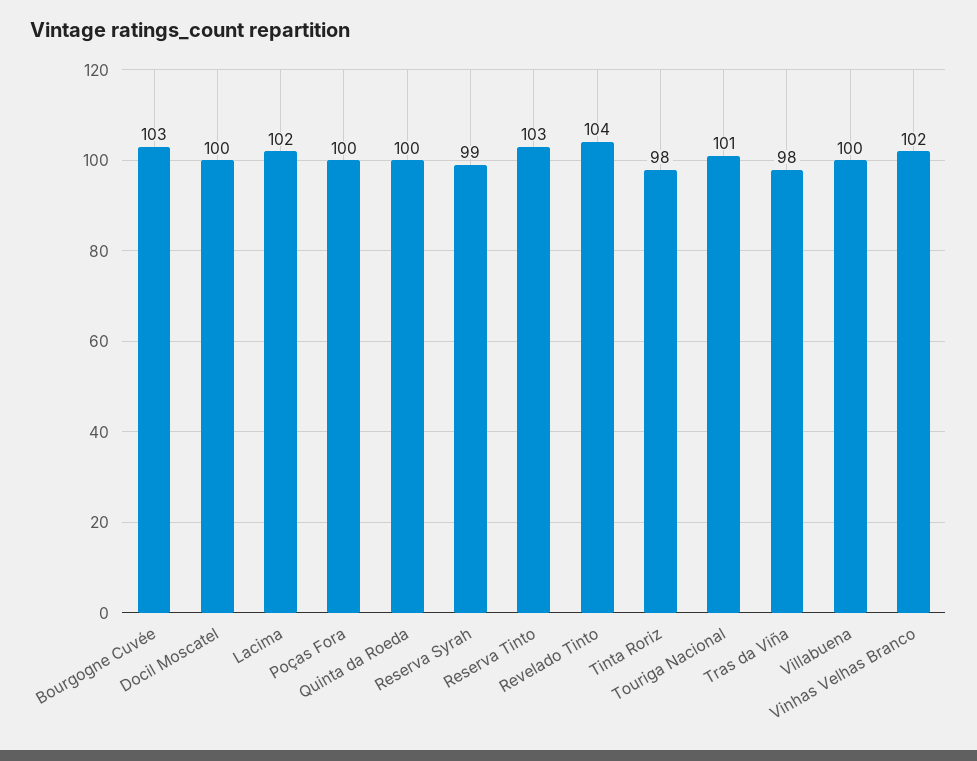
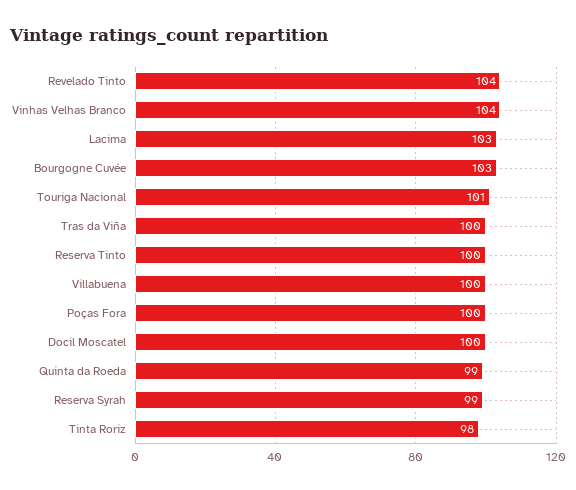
Lacima: 102 -> 103
Quinta da Roeda: 100 -> 99
Reserva Tinto: 103 -> 100
Tras da Viña: 98 -> 100
Vinhas Velhas Branco: 102 -> 104

